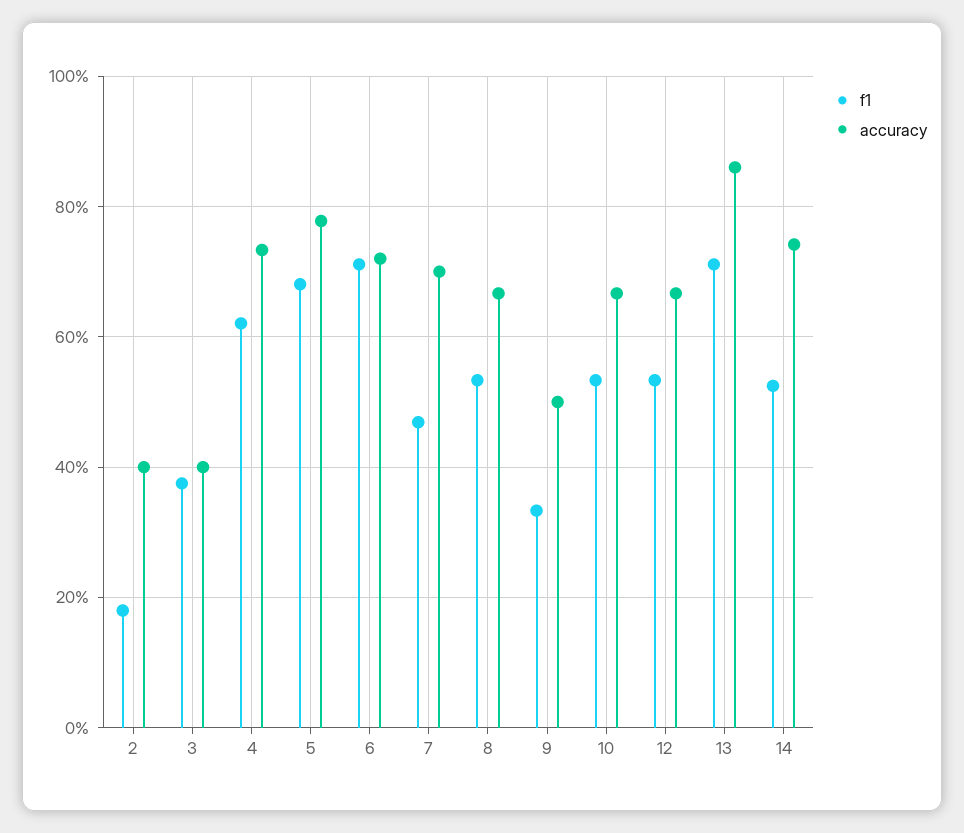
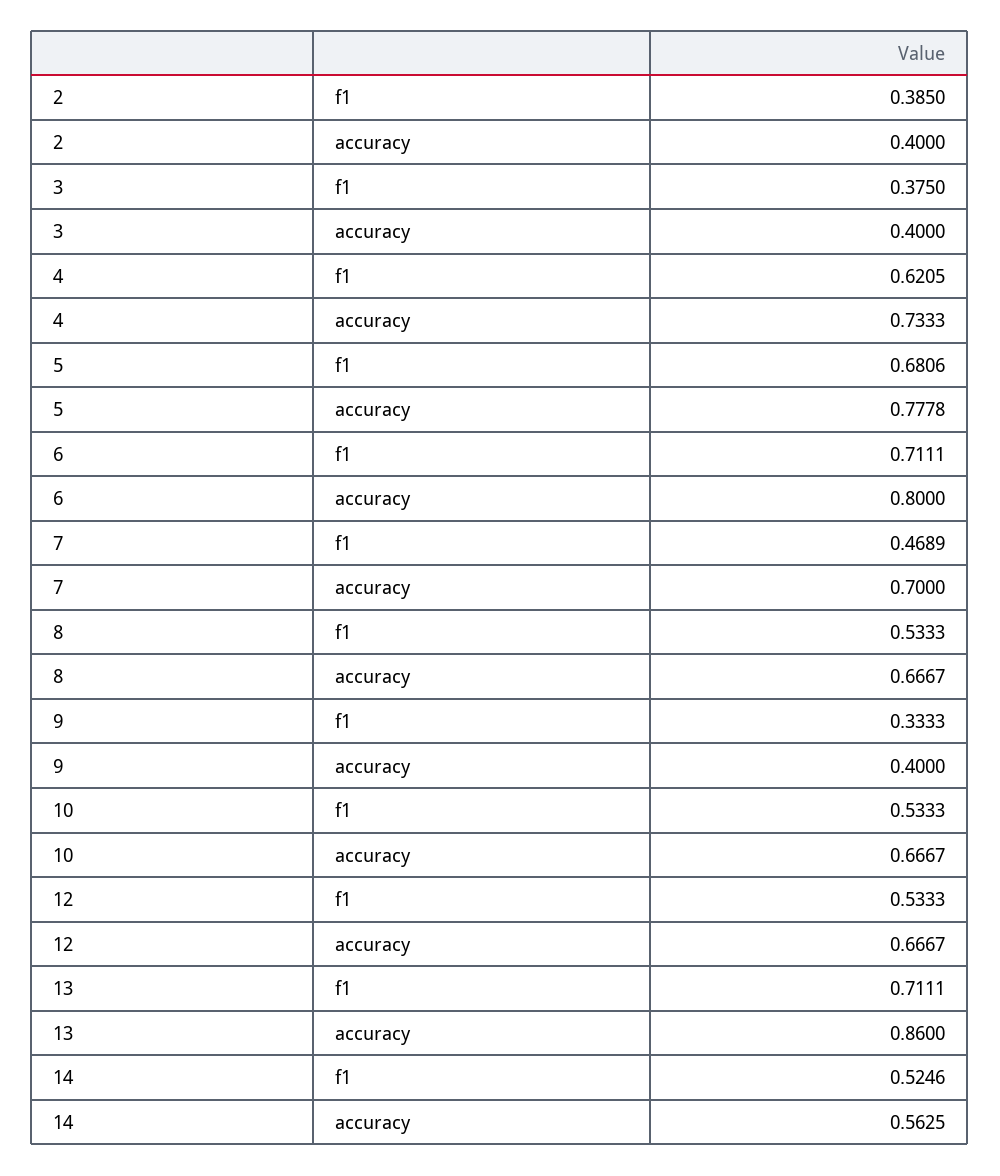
f1, 2: 0.18 -> 0.385
accuracy, 6: 0.72 -> 0.8
accuracy, 9: 0.5 -> 0.4
accuracy, 14: 0.74 -> 0.5625

